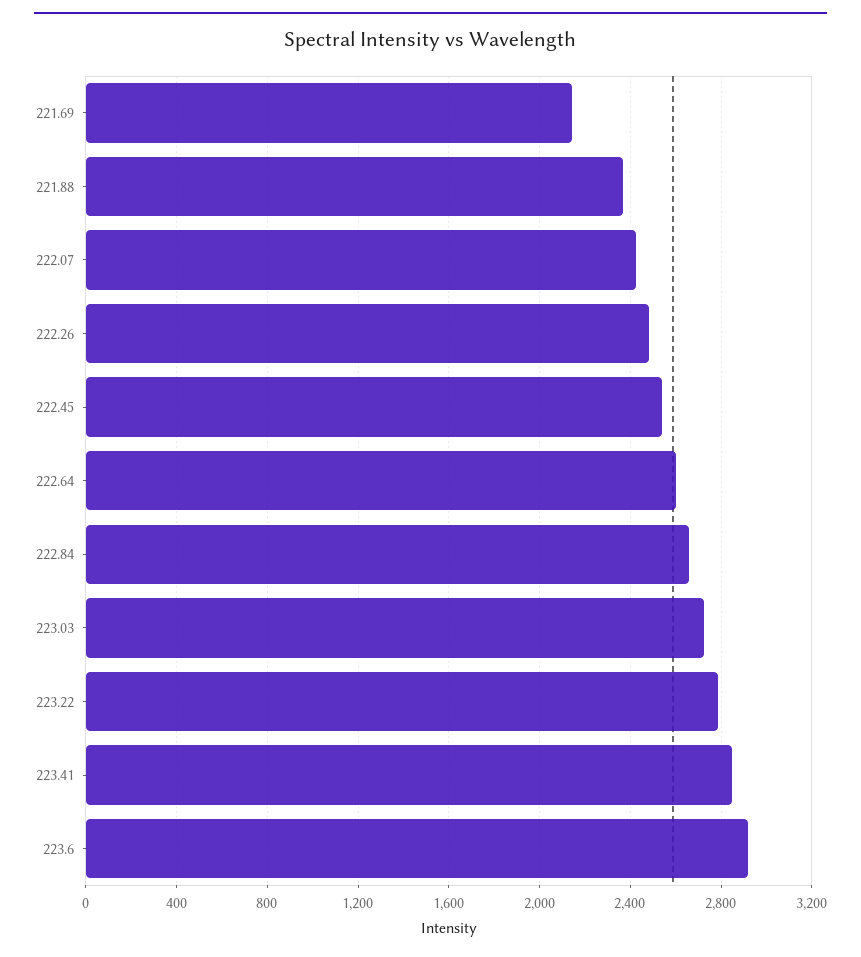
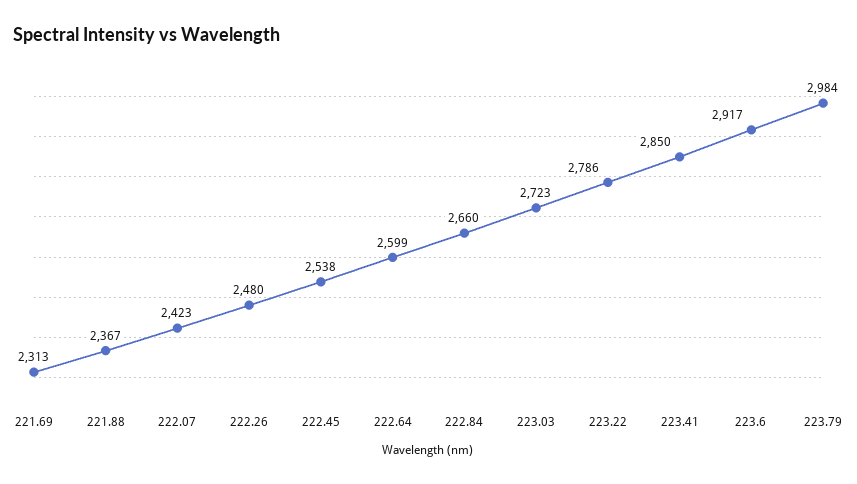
221.69: 2150 -> 2313
223.79: none -> 2984

